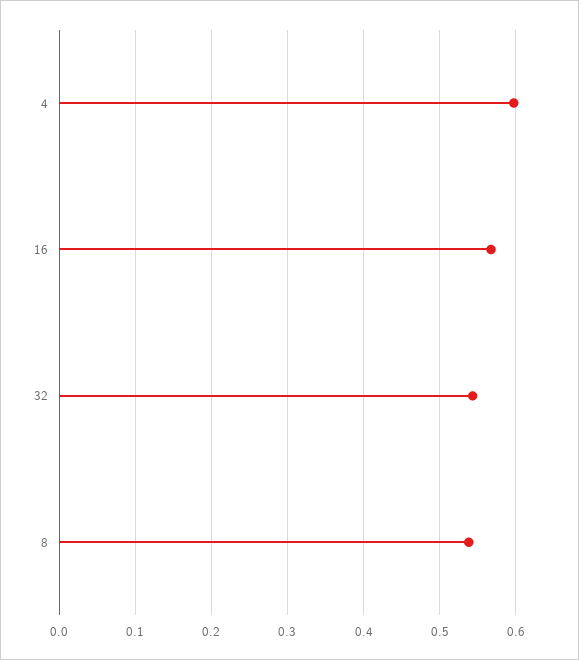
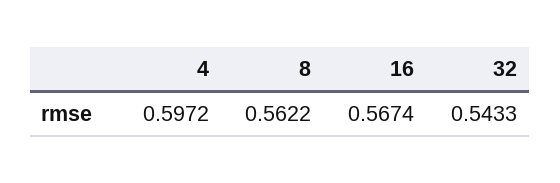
8: 0.54 -> 0.5622

